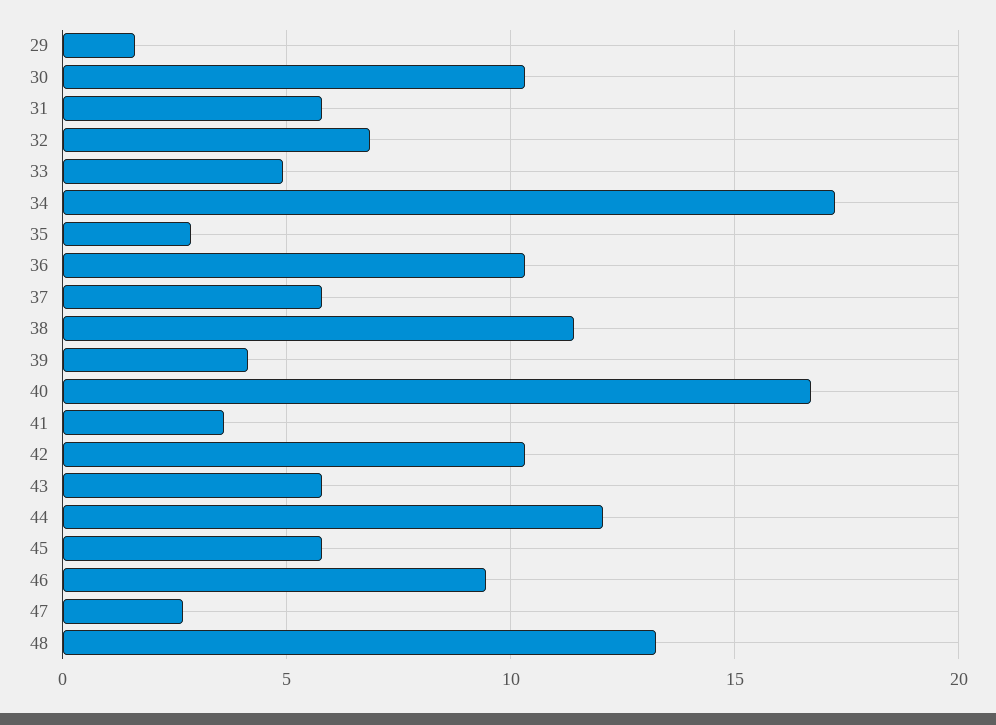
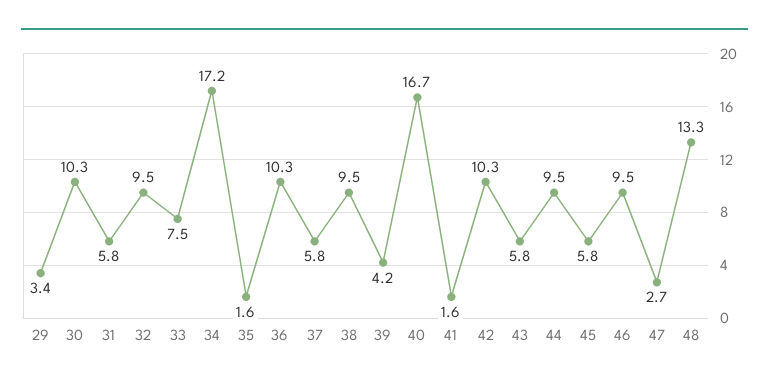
29: 1.5 -> 3.4
32: 7 -> 9.5
33: 5 -> 7.5
35: 3 -> 1.6
38: 11.5 -> 9.5
41: 3.5 -> 1.6
44: 12 -> 9.5

